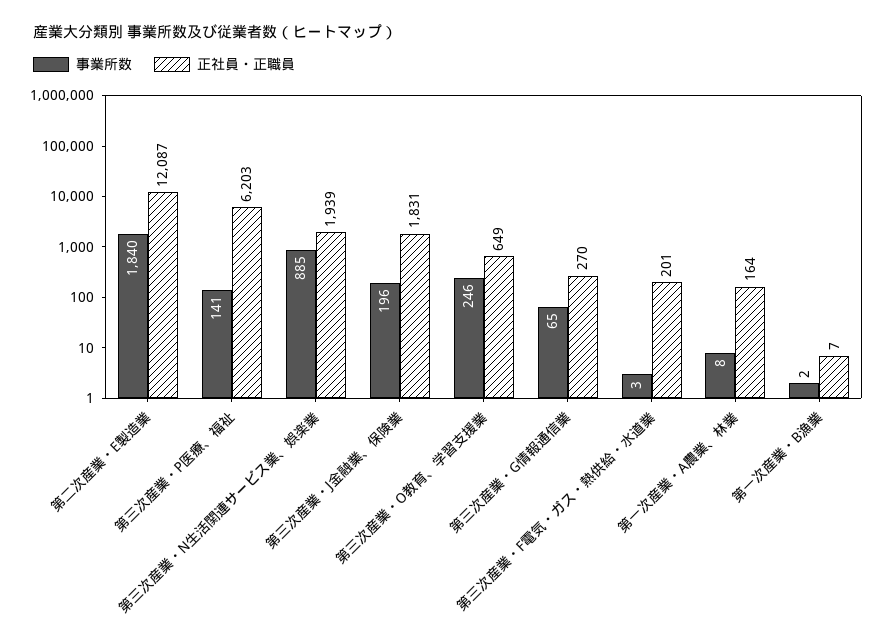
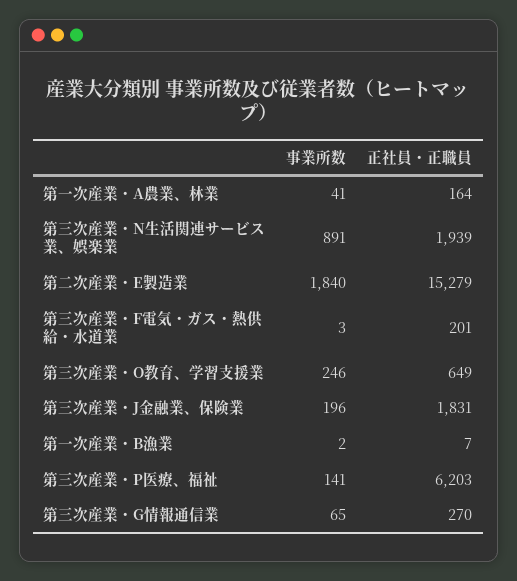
正社員・正職員, 第二次産業・E製造業: 12087 -> 15279
事業所数, 第三次産業・N生活関連サービス業、娯楽業: 885 -> 891
事業所数, 第一次産業・A農業、林業: 8 -> 41

